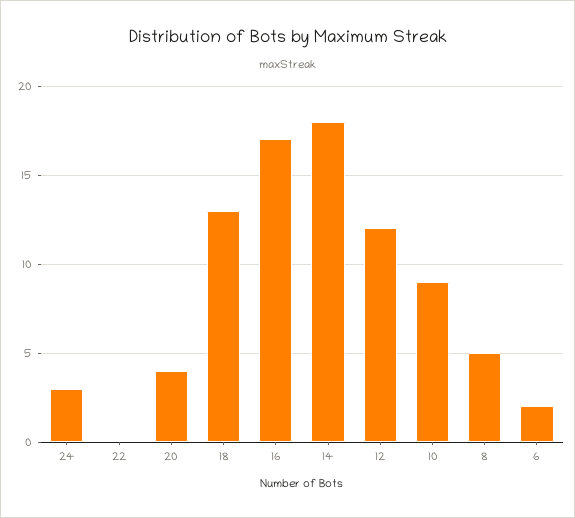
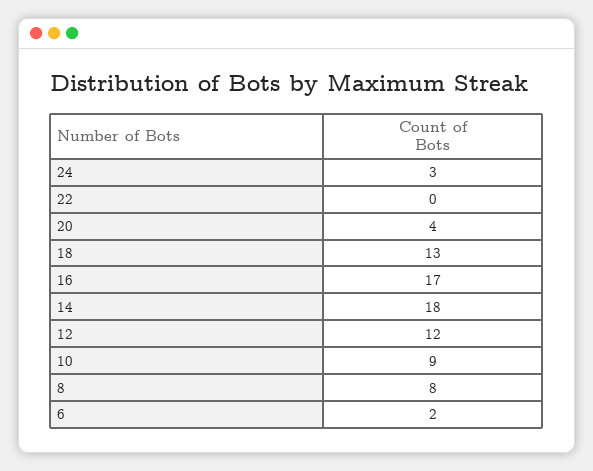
8: 5 -> 8

